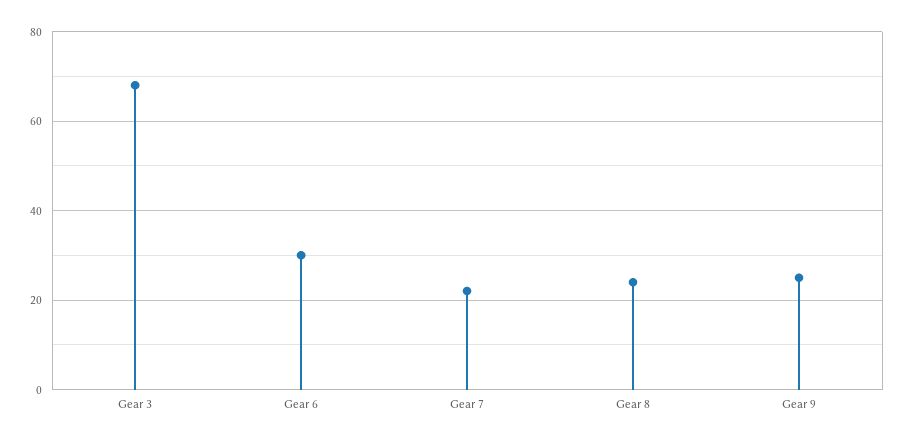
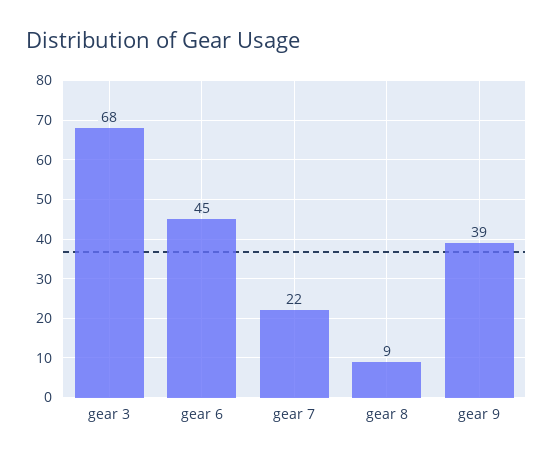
Gear 6: 30 -> 45
Gear 8: 25 -> 9
Gear 9: 25 -> 39

